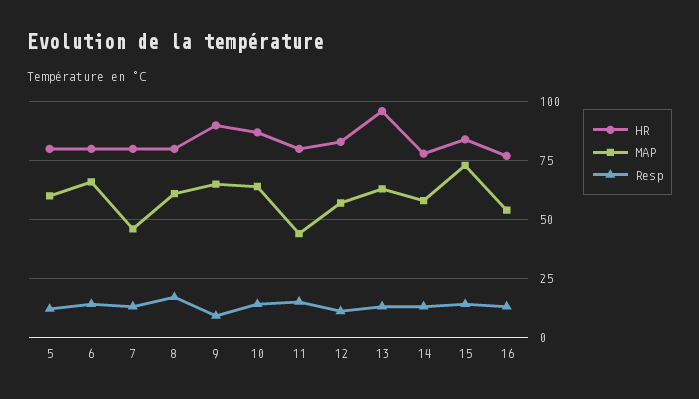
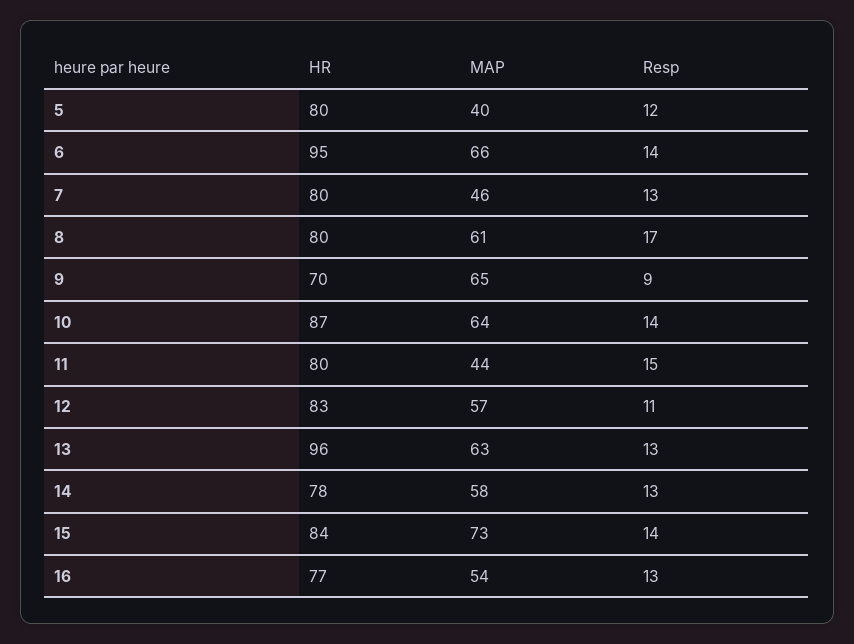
MAP, 5: 60 -> 40
HR, 6: 80 -> 95
HR, 9: 90 -> 70

